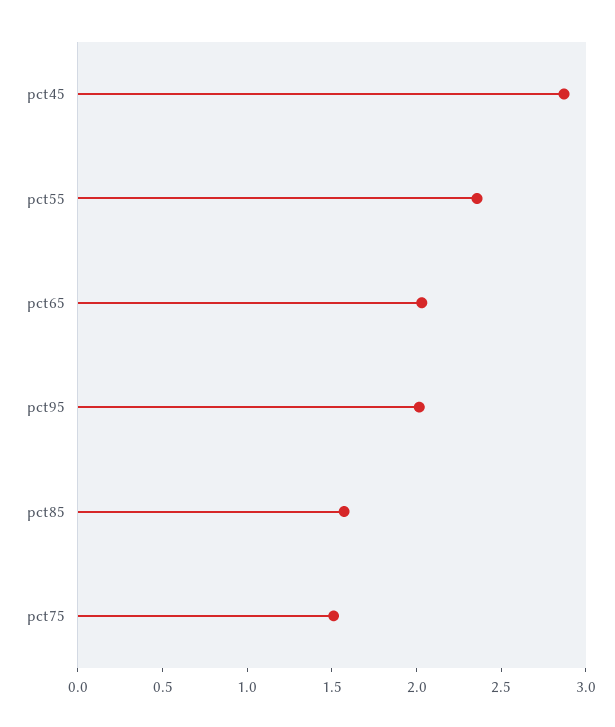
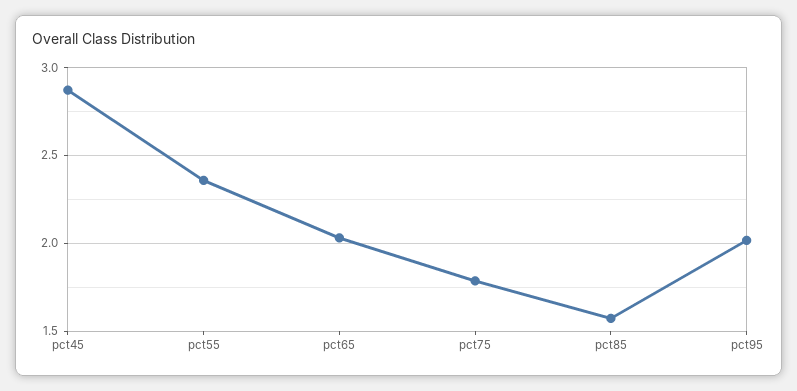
pct75: 1.5 -> 1.8

